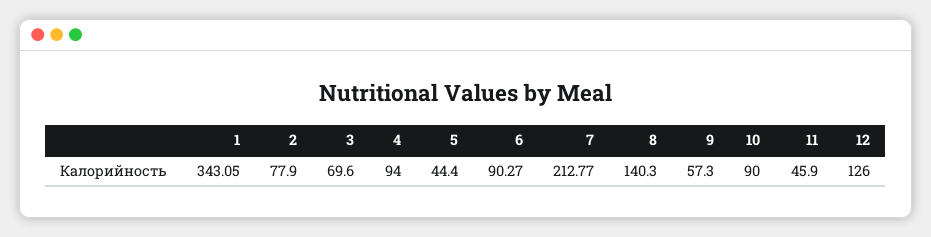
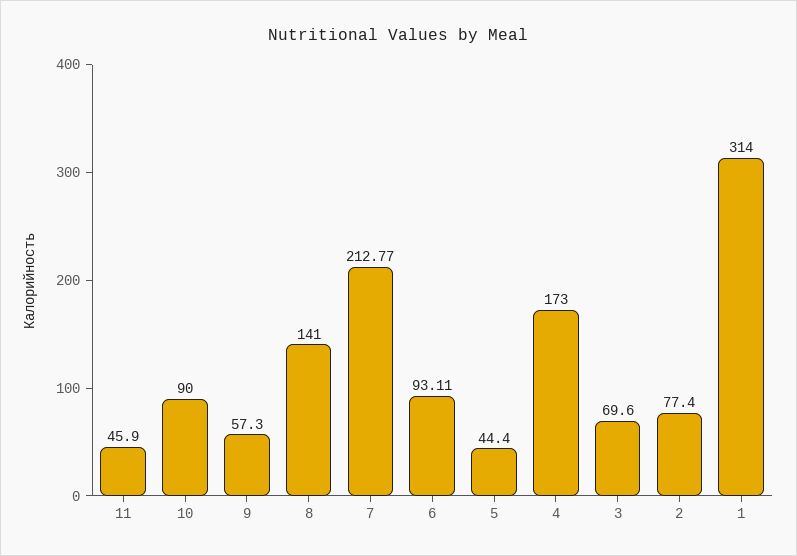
1: 343.05 -> 314
2: 77.9 -> 77.4
4: 94 -> 173
6: 90.27 -> 93.11
8: 140.3 -> 141
12: 126 -> none

